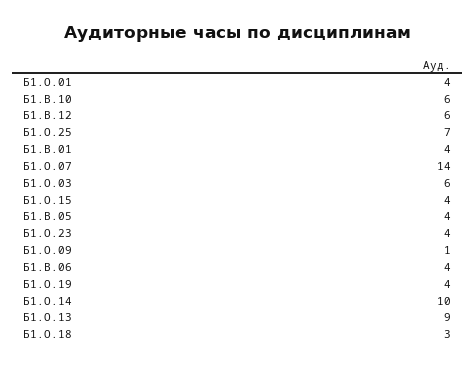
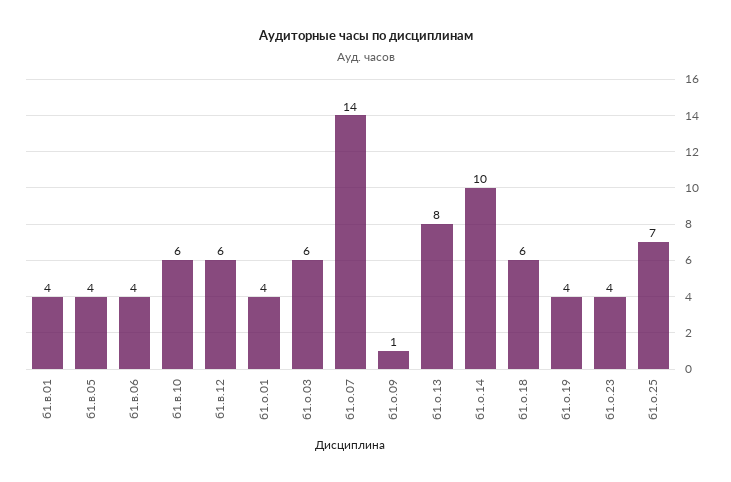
Б1.О.15: 4 -> none
Б1.О.13: 9 -> 8
Б1.О.18: 3 -> 6

